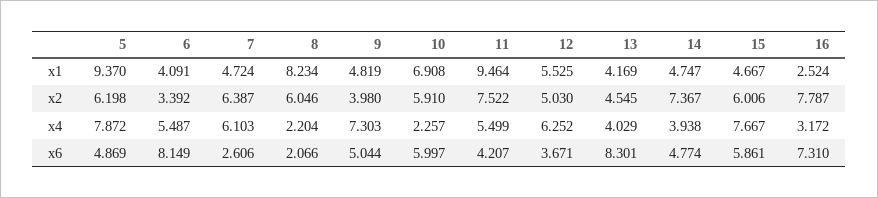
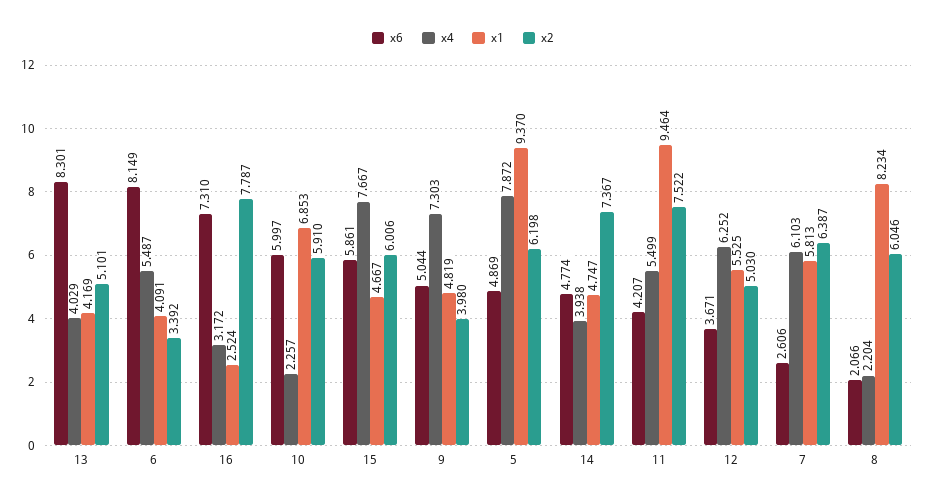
x1, 7: 4.724 -> 5.813
x1, 10: 6.908 -> 6.853
x2, 13: 4.545 -> 5.101

